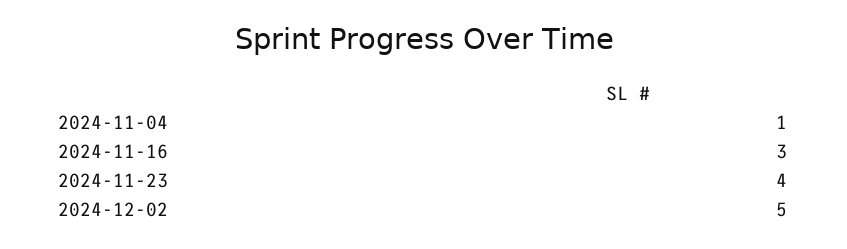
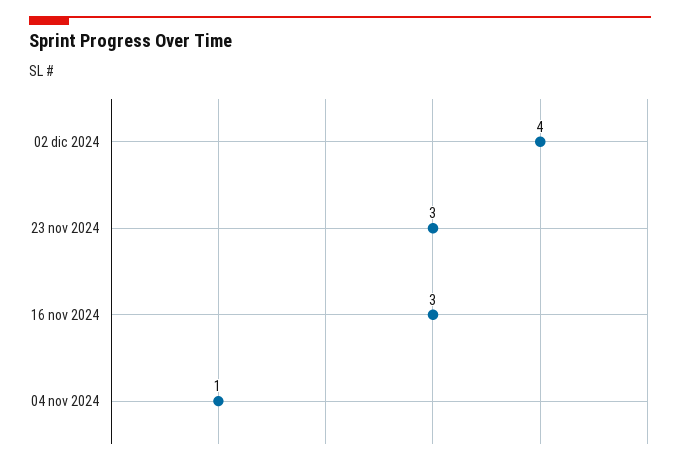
2024-11-23: 4 -> 3
2024-12-02: 5 -> 4

